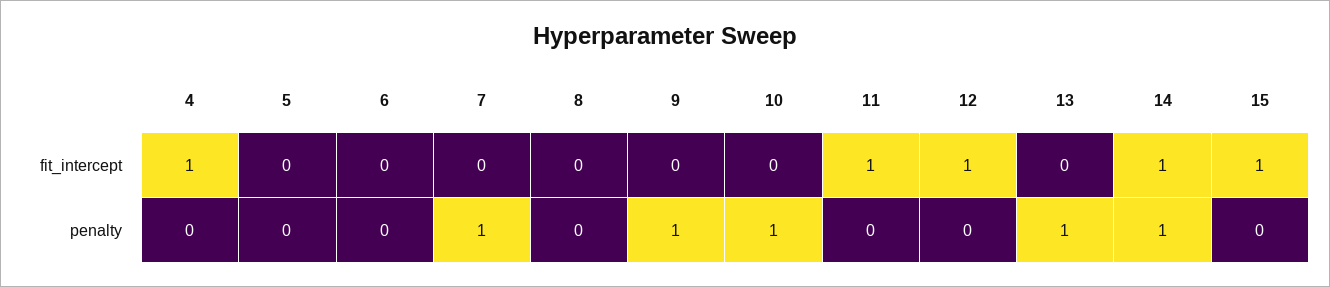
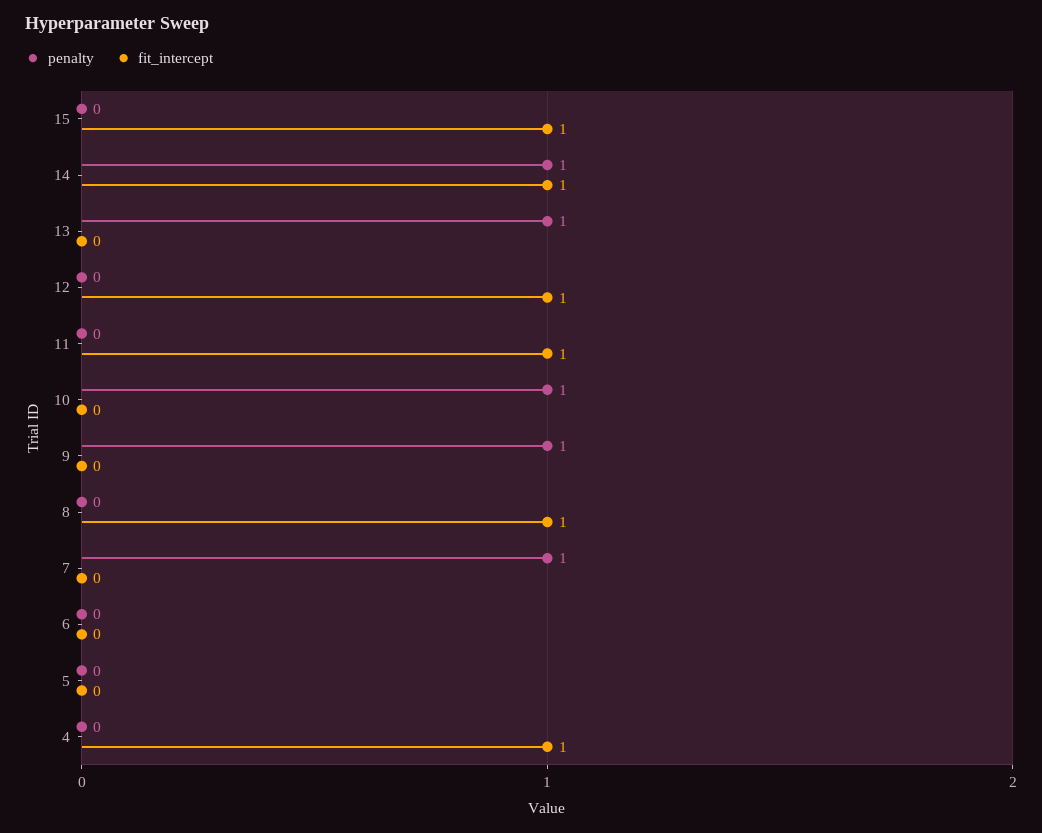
fit_intercept, 8: 0 -> 1

